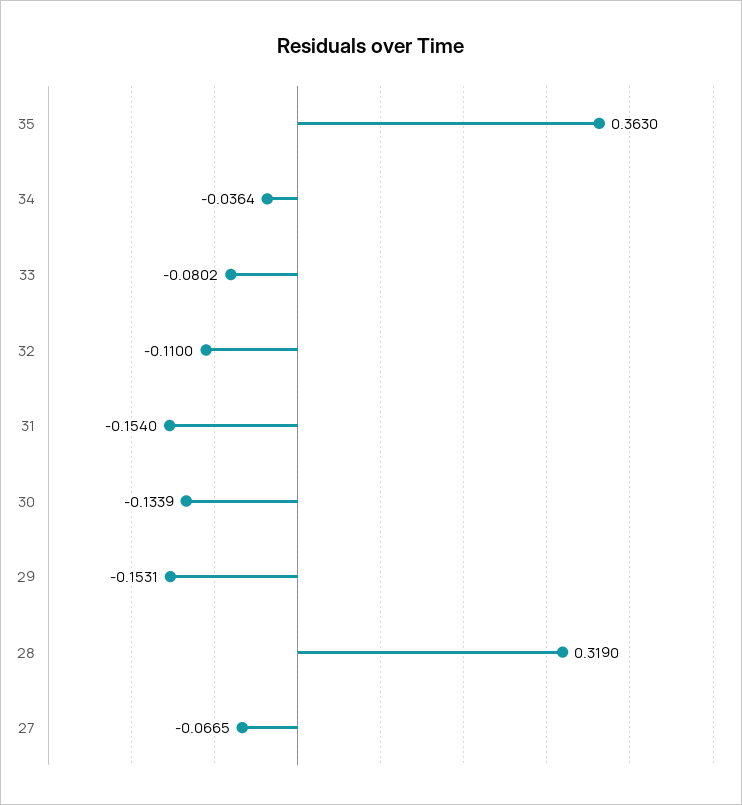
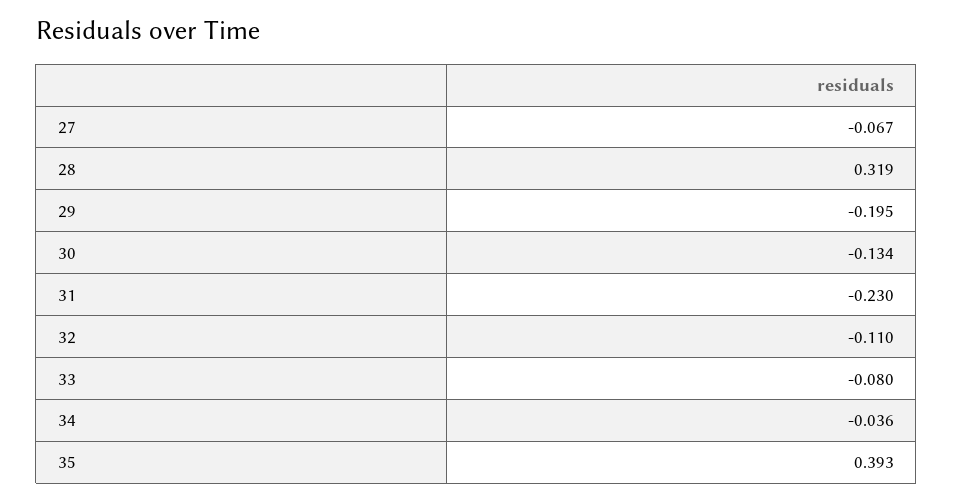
35: 0.363 -> 0.393
31: -0.154 -> -0.23
29: -0.1531 -> -0.195

